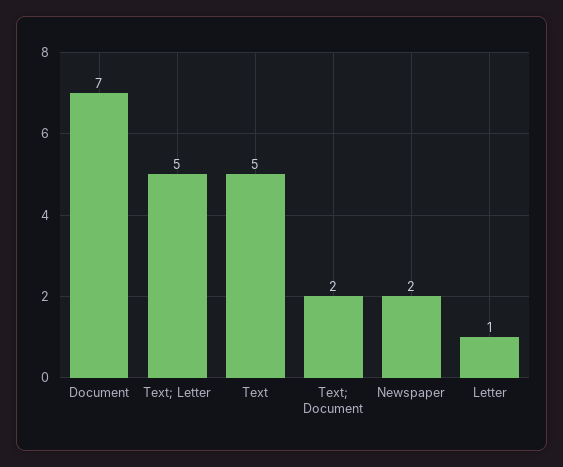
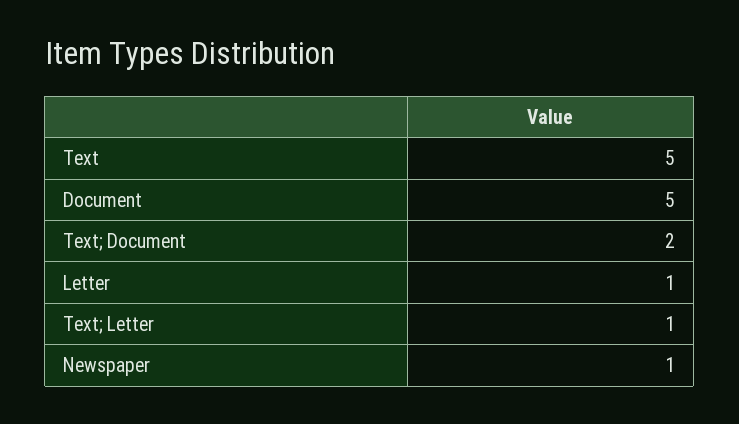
Document: 7 -> 5
Text; Letter: 5 -> 1
Newspaper: 2 -> 1

